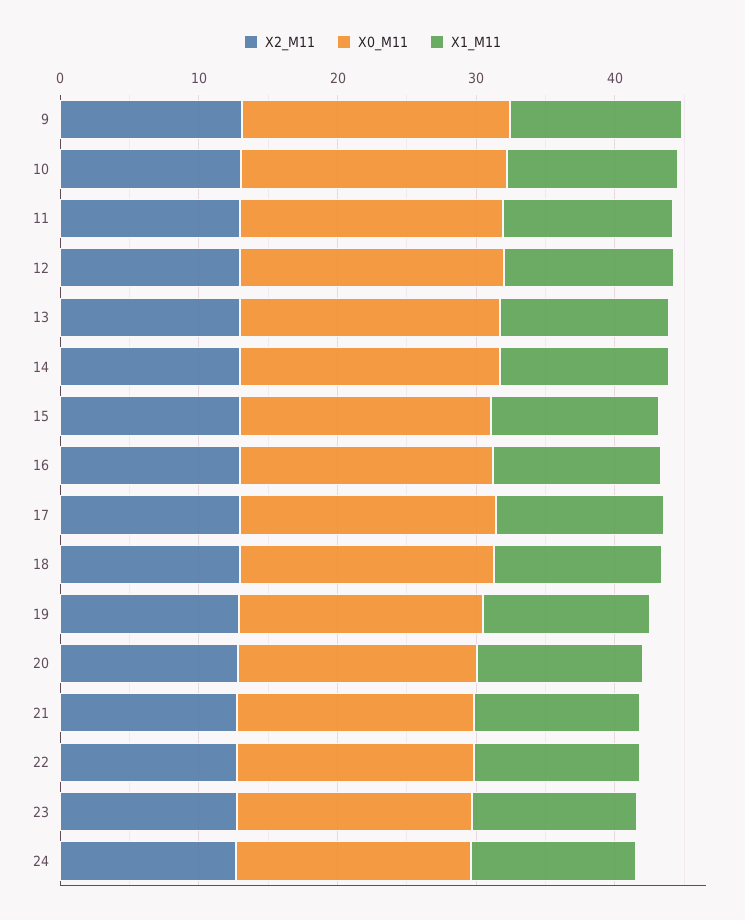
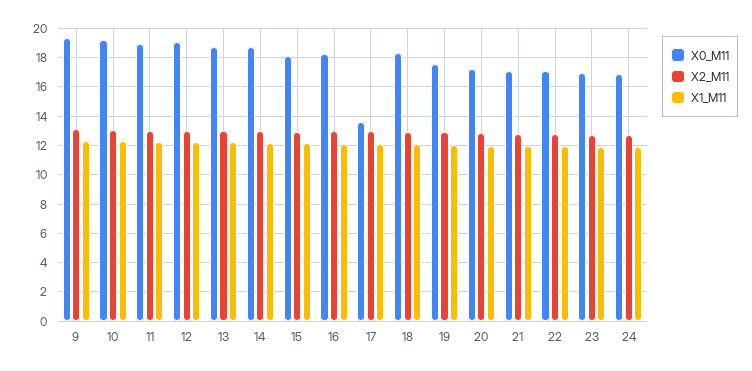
X0_M11, 17: 18 -> 13.5

